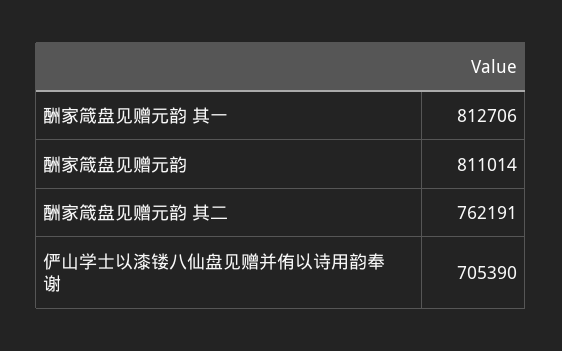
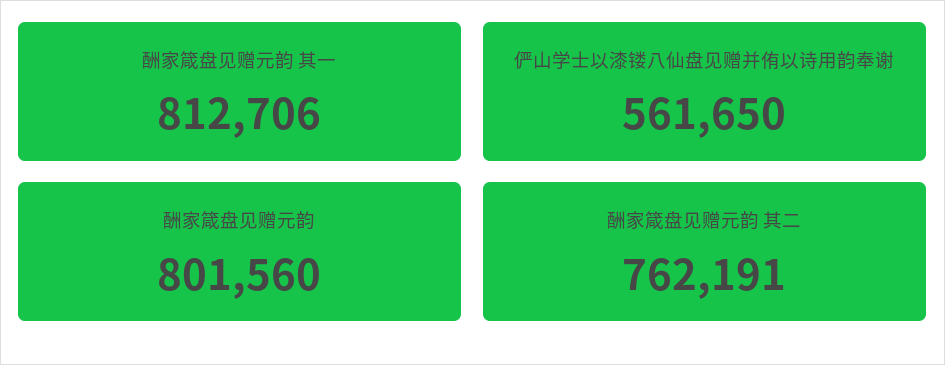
酬家箴盘见赠元韵: 811014 -> 801560
俨山学士以漆镂八仙盘见赠并侑以诗用韵奉谢: 705390 -> 561650

